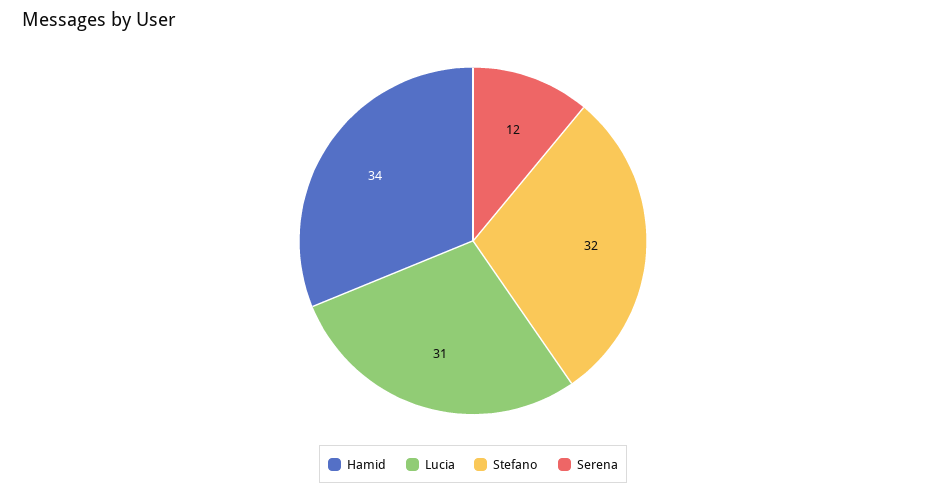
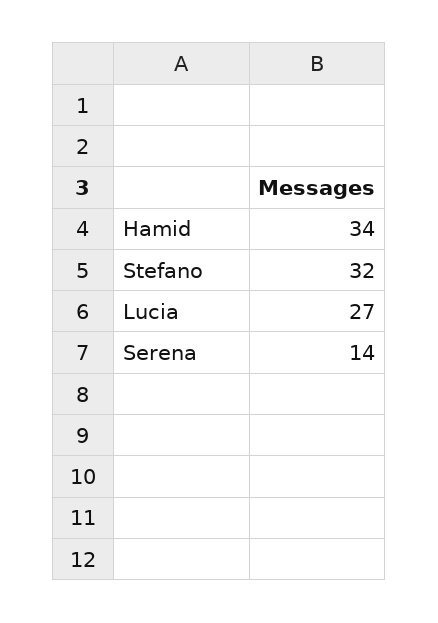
Lucia: 31 -> 27
Serena: 12 -> 14

